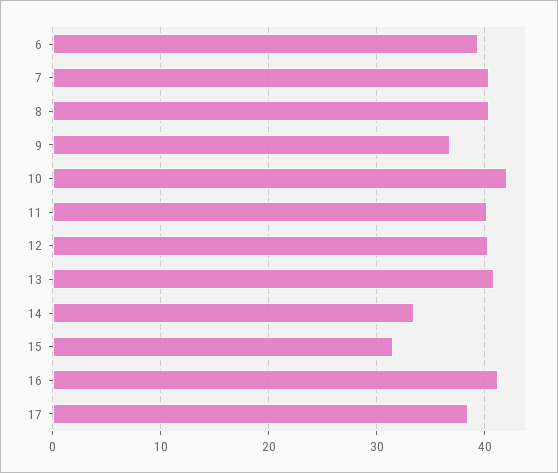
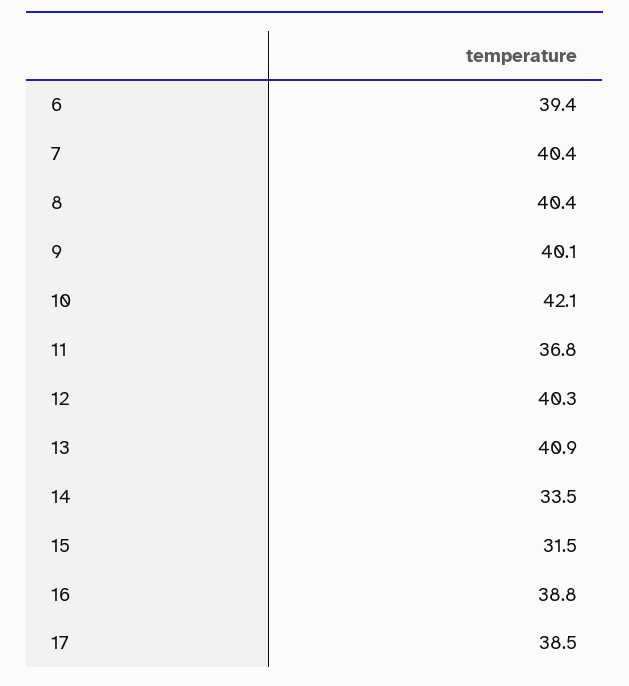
9: 37 -> 40.1
11: 40 -> 36.8
16: 41 -> 38.8

